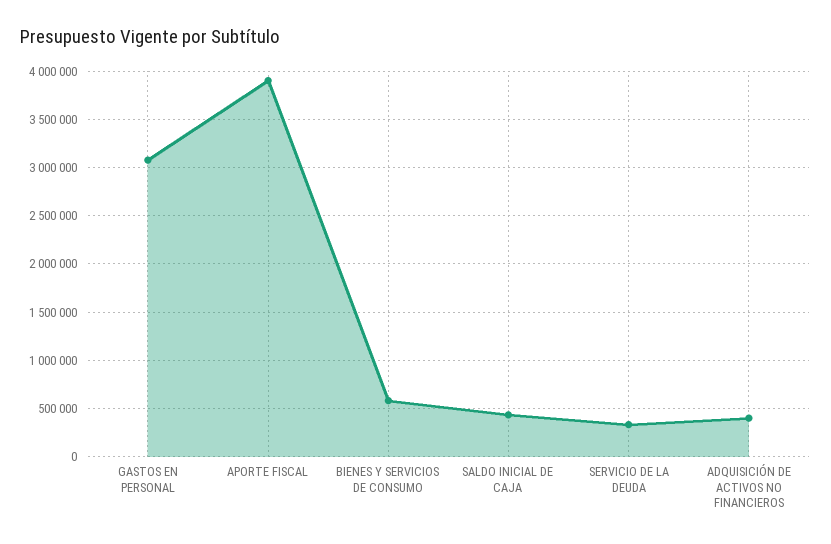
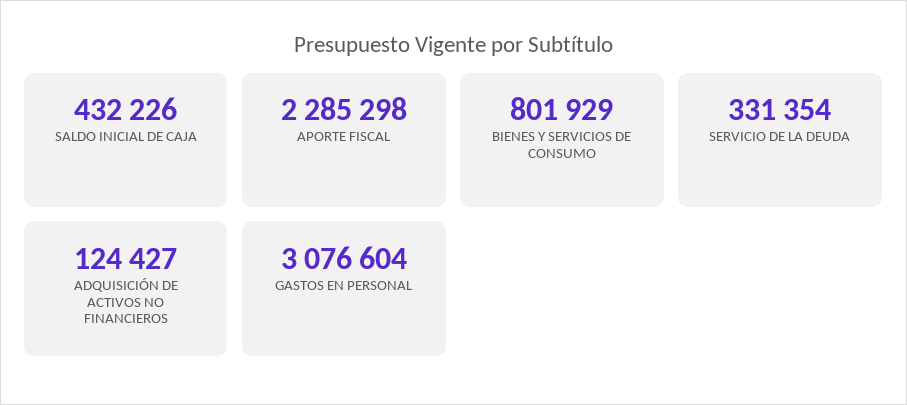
APORTE FISCAL: 3900000 -> 2285298
BIENES Y SERVICIOS DE CONSUMO: 600000 -> 801929
ADQUISICIÓN DE ACTIVOS NO FINANCIEROS: 400000 -> 124427

